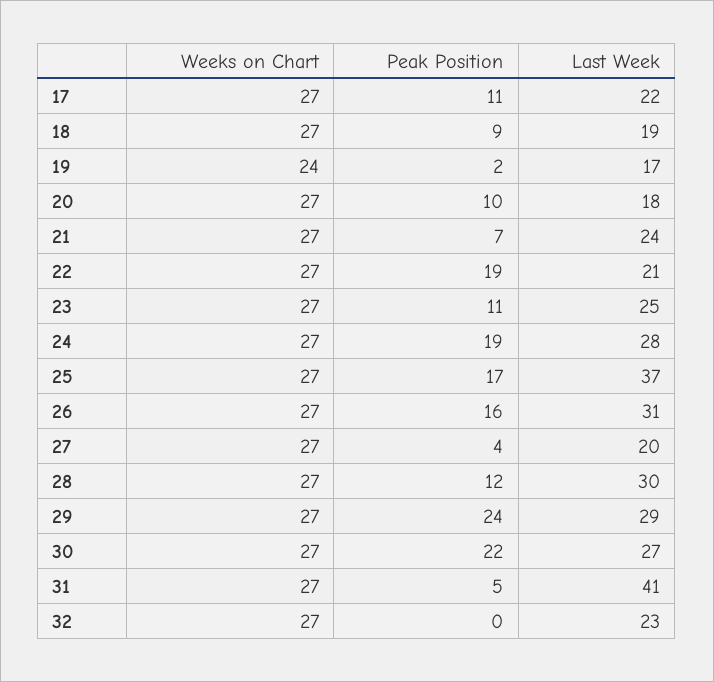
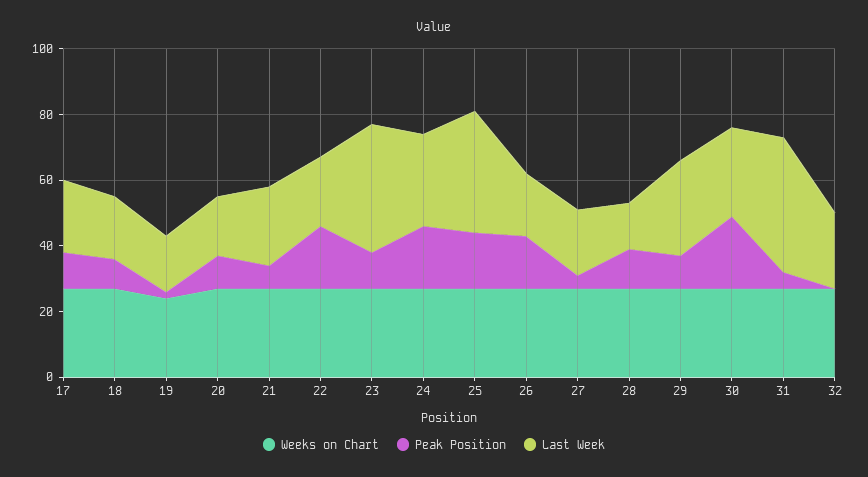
Last Week, 23: 25 -> 40
Last Week, 26: 31 -> 20
Last Week, 28: 30 -> 15
Peak Position, 29: 24 -> 10

